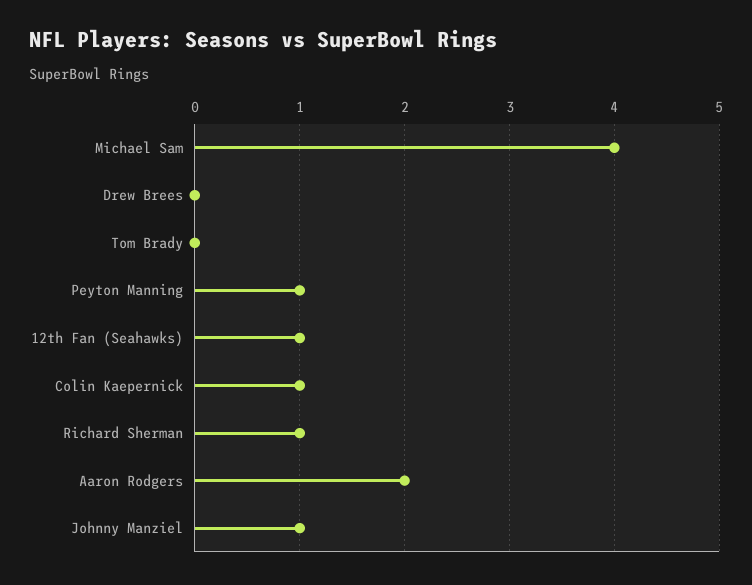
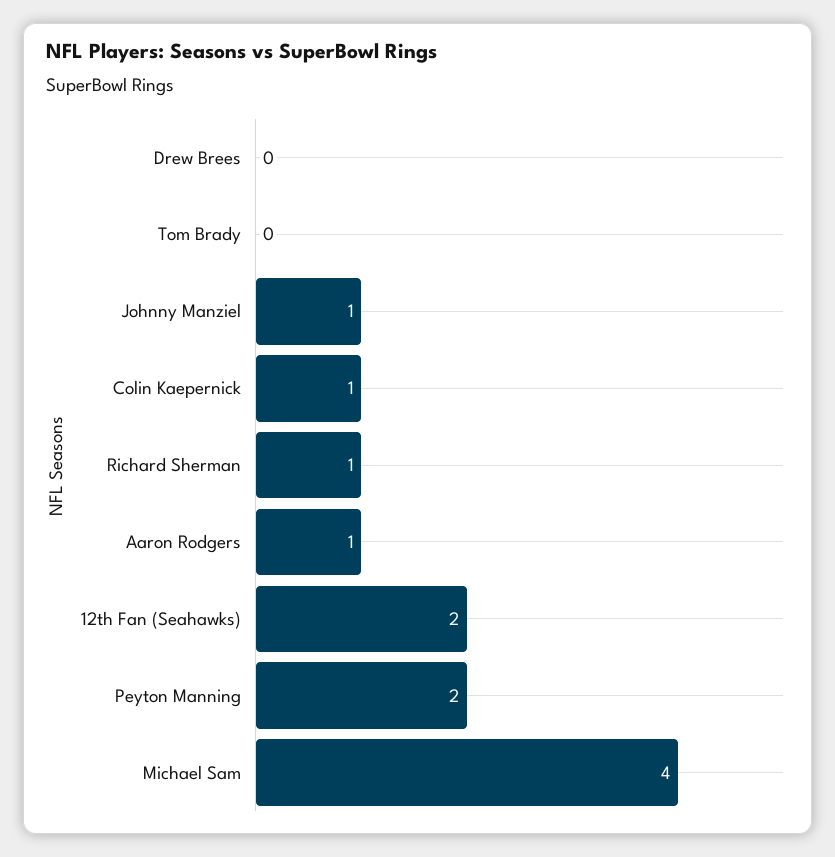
Peyton Manning: 1 -> 2
12th Fan (Seahawks): 1 -> 2
Aaron Rodgers: 2 -> 1

